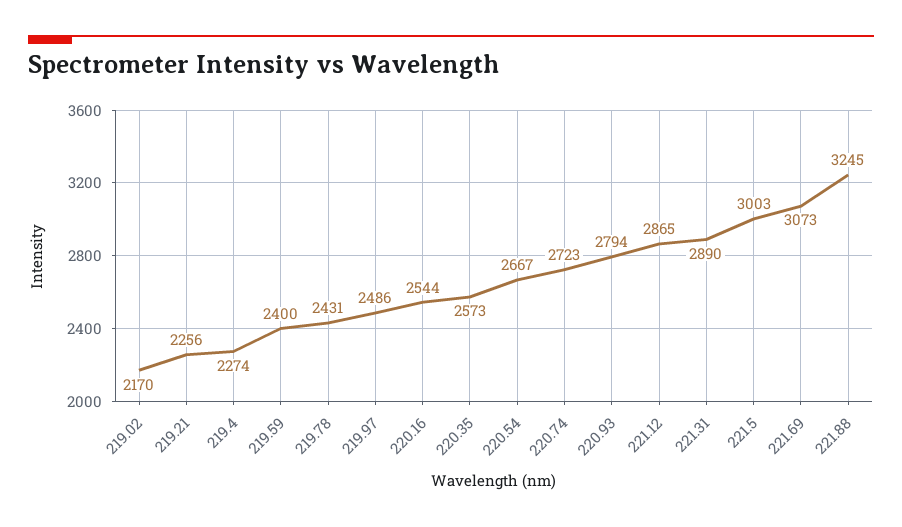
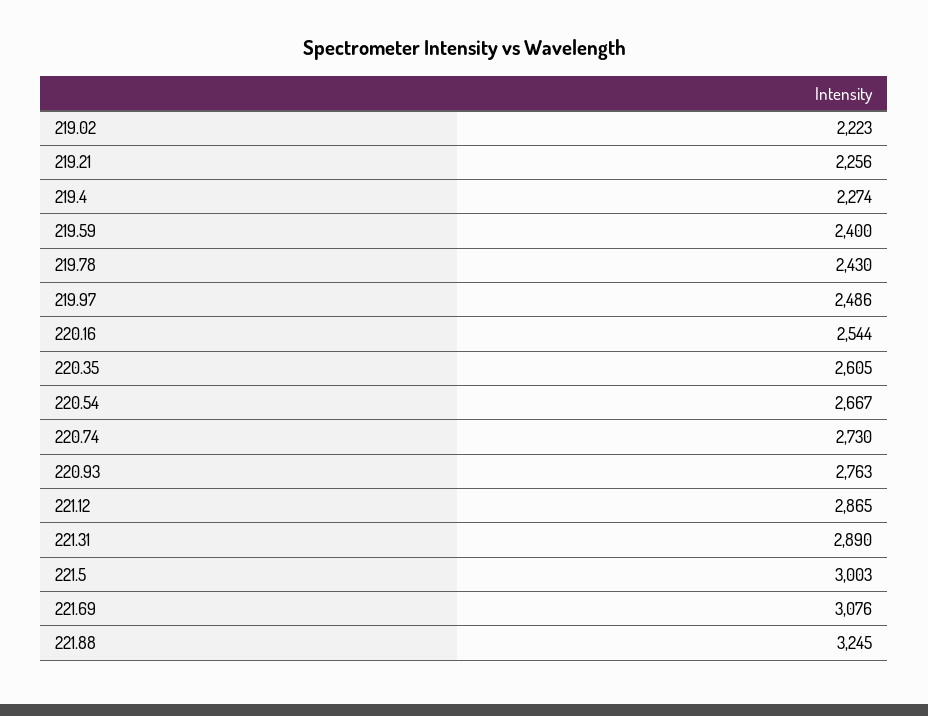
219.02: 2170 -> 2223
219.78: 2431 -> 2430
220.35: 2573 -> 2605
220.74: 2723 -> 2730
220.93: 2794 -> 2763
221.69: 3073 -> 3076

